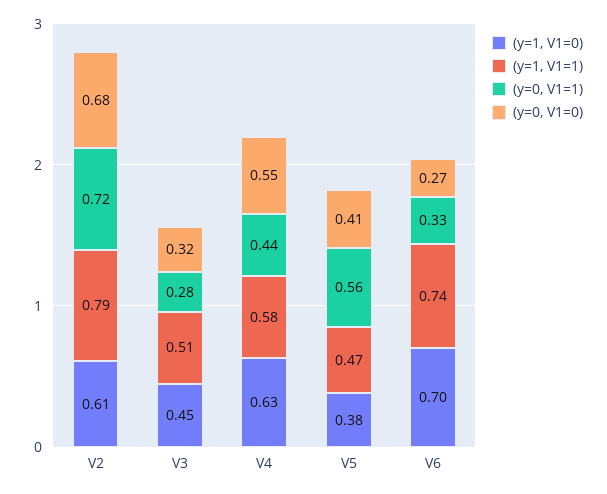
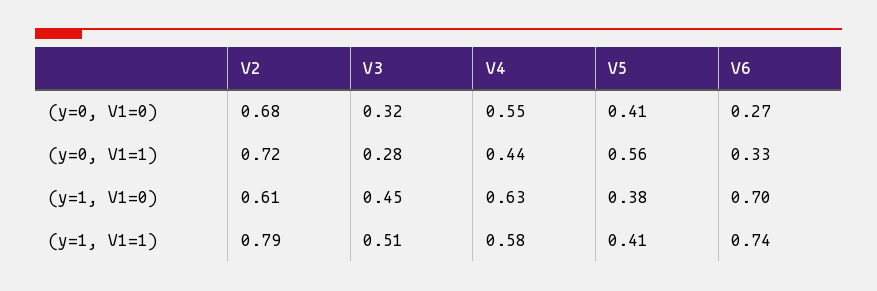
(y=1, V1=1), V5: 0.47 -> 0.41

